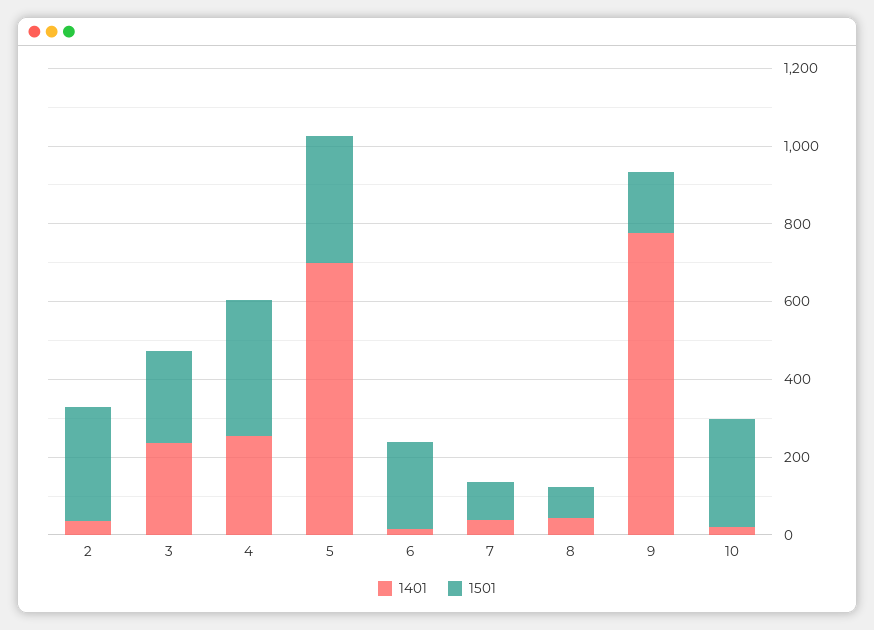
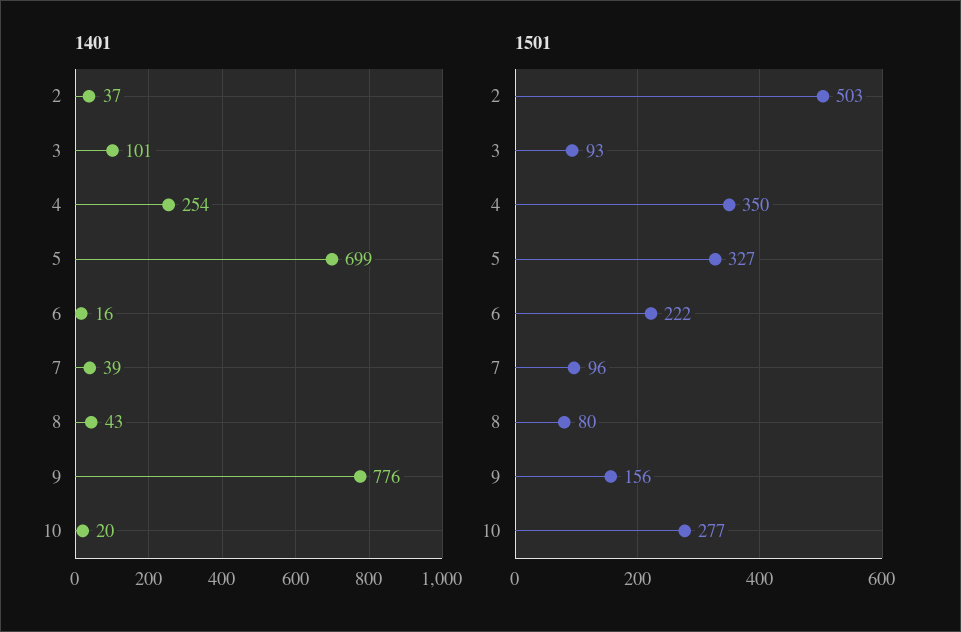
1501, 2: 300 -> 503
1401, 3: 250 -> 101
1501, 3: 250 -> 93

